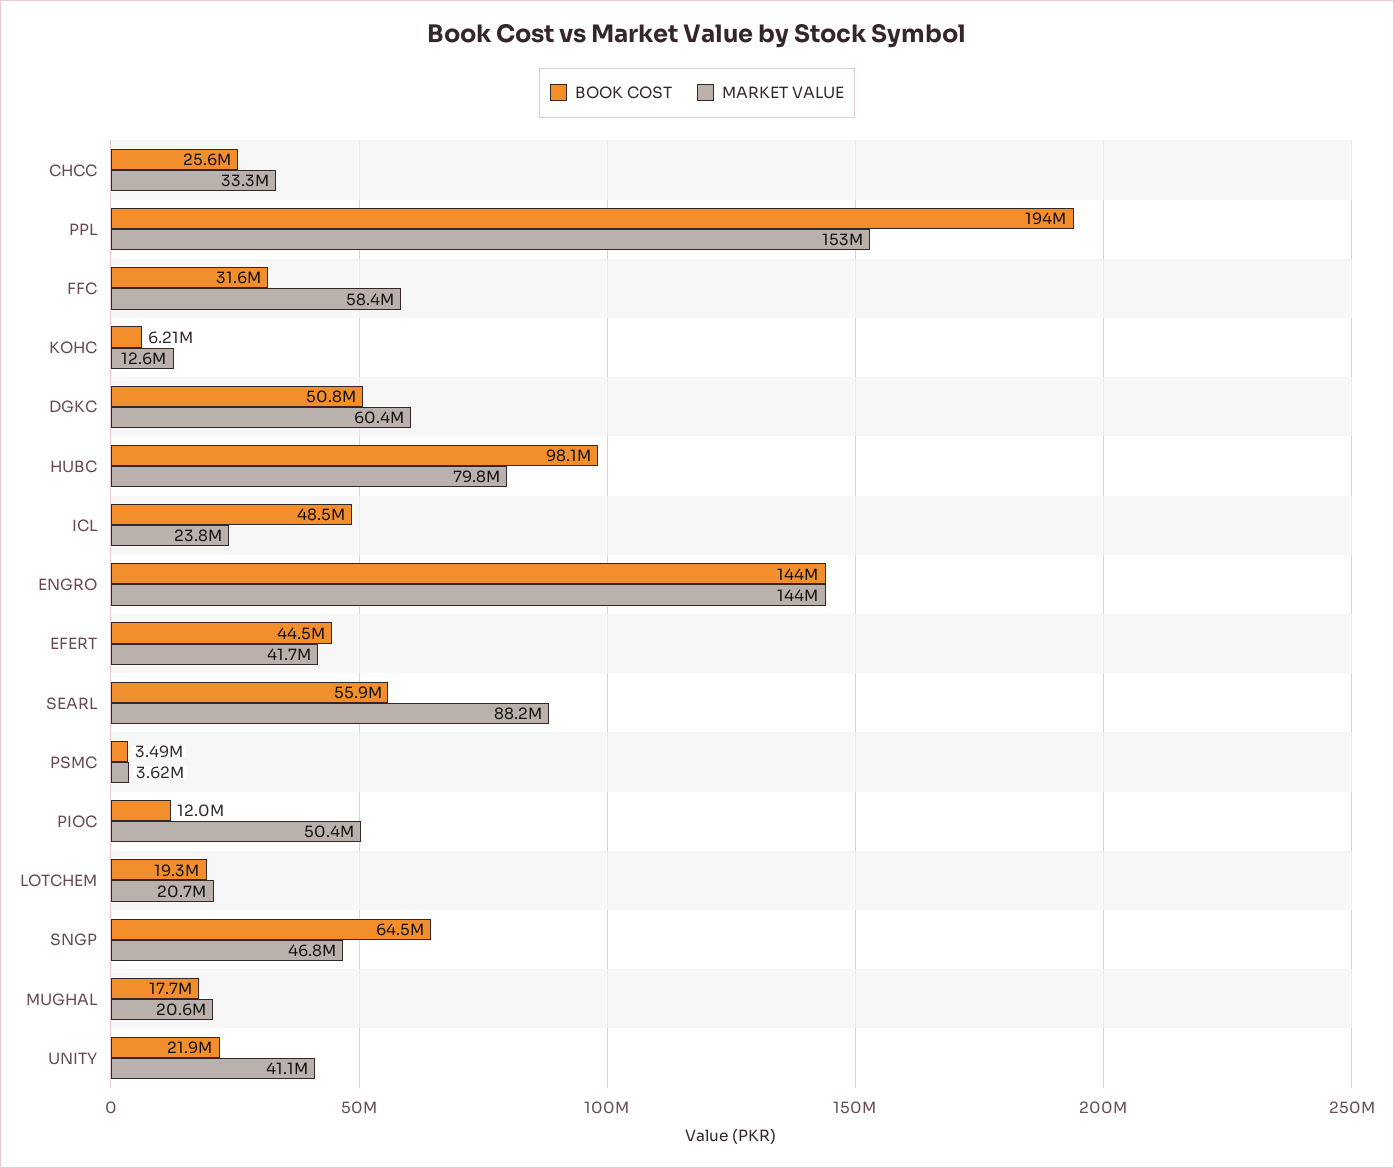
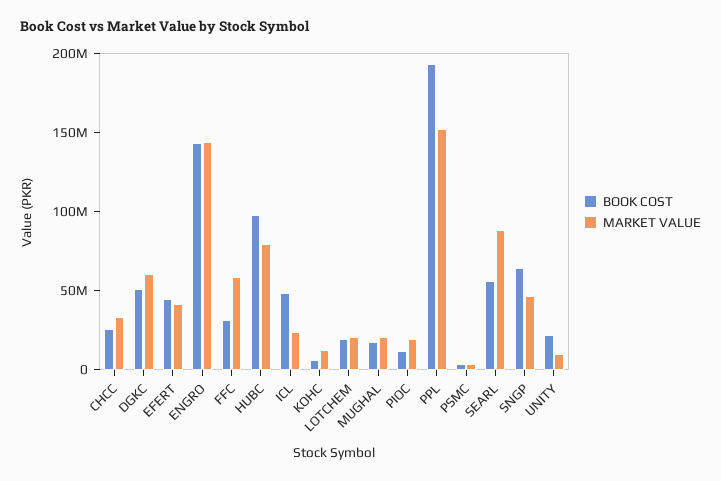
MARKET VALUE, PIOC: 50400000 -> 20000000
MARKET VALUE, UNITY: 41100000 -> 10000000

